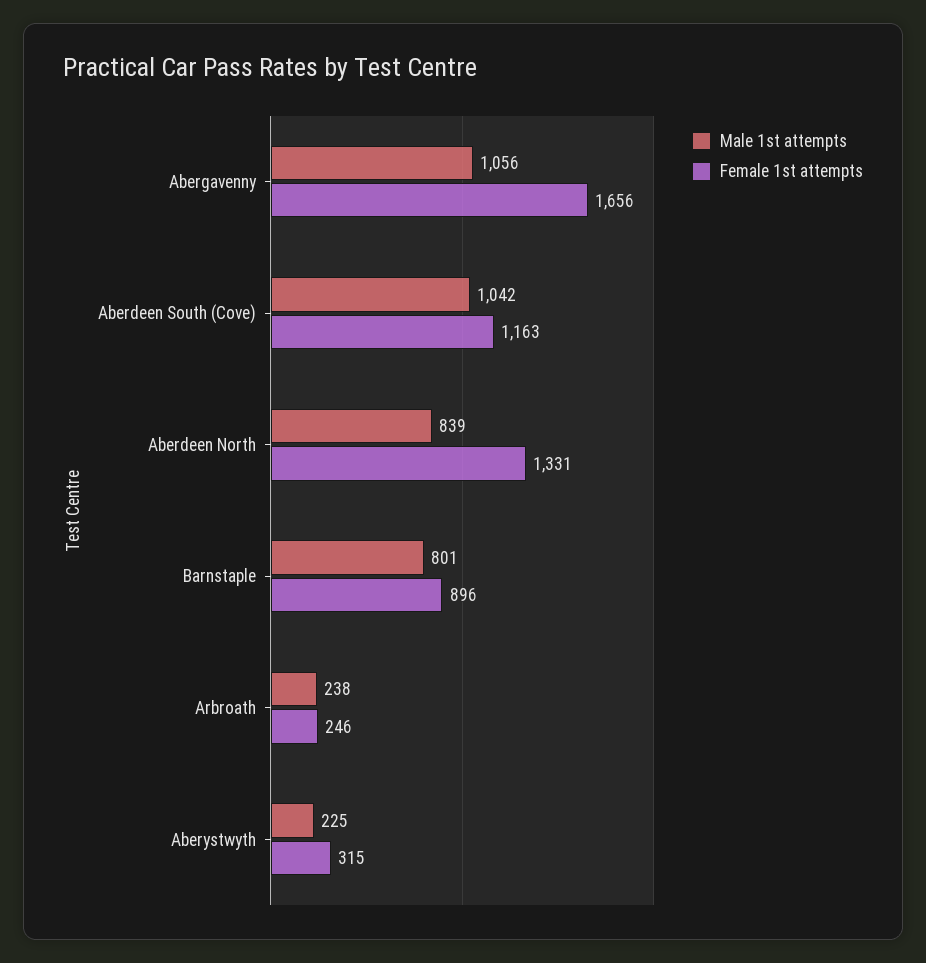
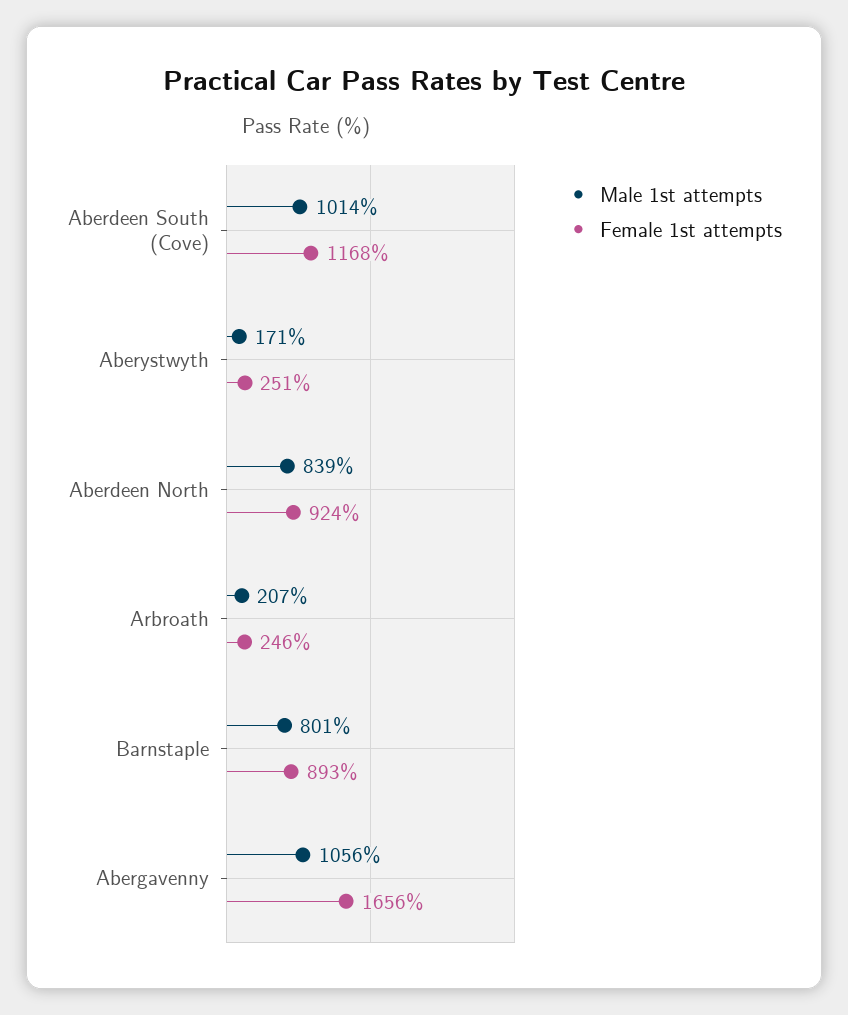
Male 1st attempts, Aberdeen South (Cove): 1042 -> 1014
Female 1st attempts, Aberdeen South (Cove): 1163 -> 1168
Female 1st attempts, Aberdeen North: 1331 -> 924
Female 1st attempts, Barnstaple: 896 -> 893
Male 1st attempts, Arbroath: 238 -> 207
Male 1st attempts, Aberystwyth: 225 -> 171
Female 1st attempts, Aberystwyth: 315 -> 251

